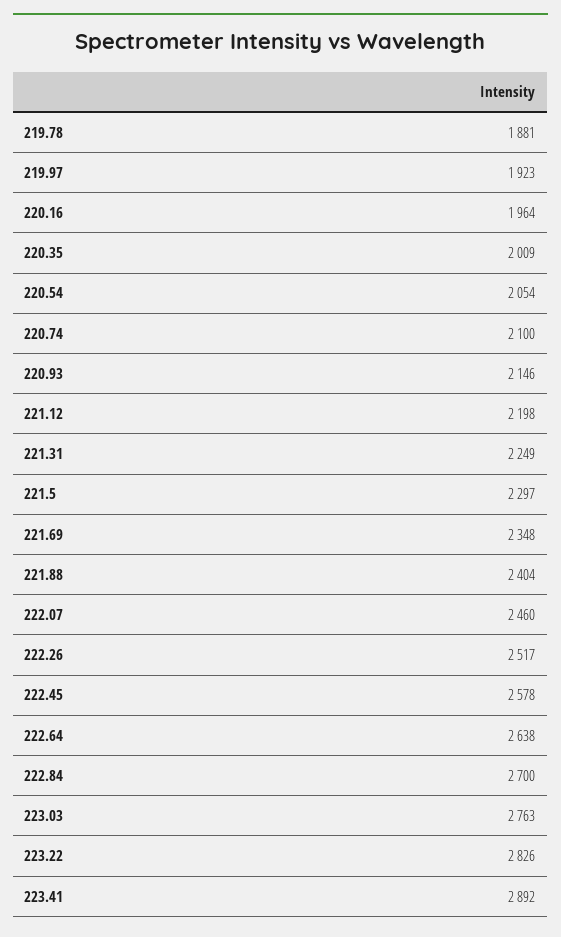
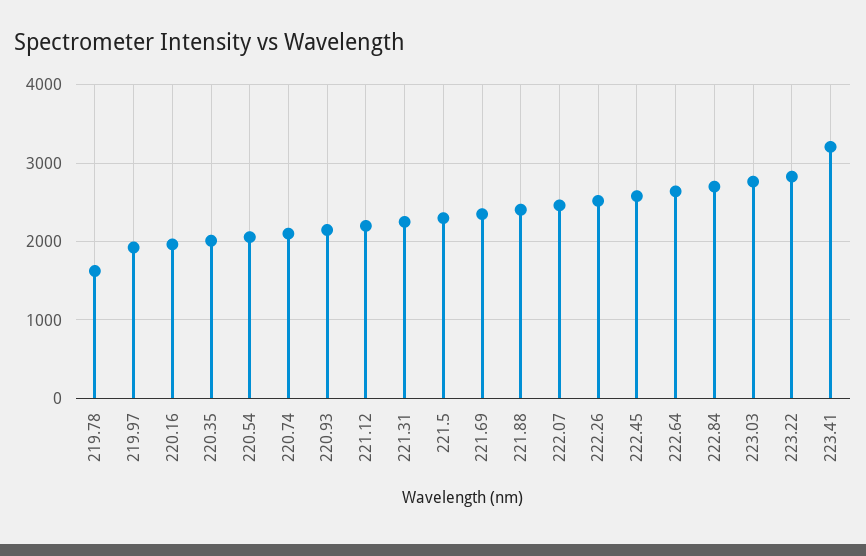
219.78: 1881 -> 1600
223.41: 2892 -> 3200

